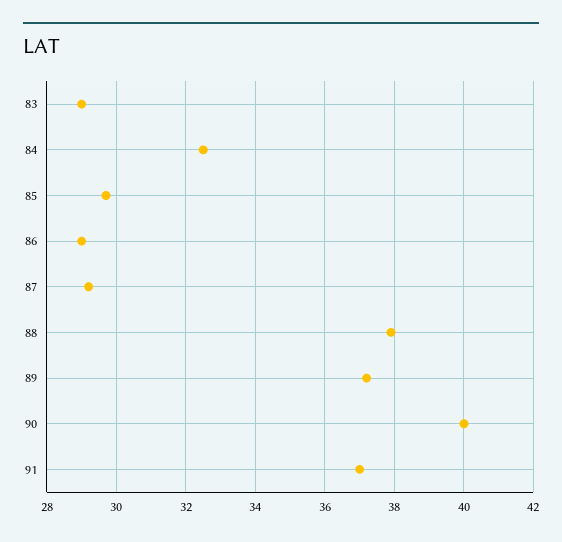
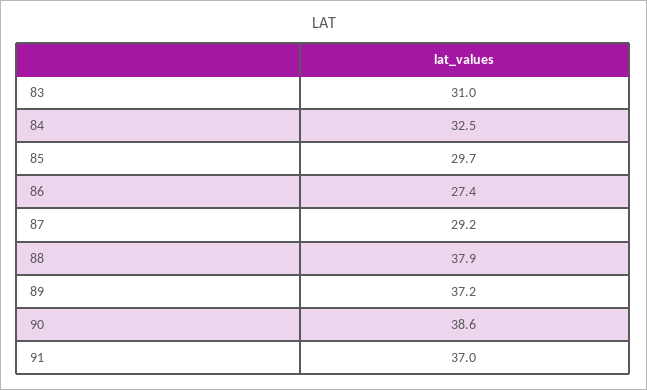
83: 29 -> 31
86: 29 -> 27.4
90: 40 -> 38.6

